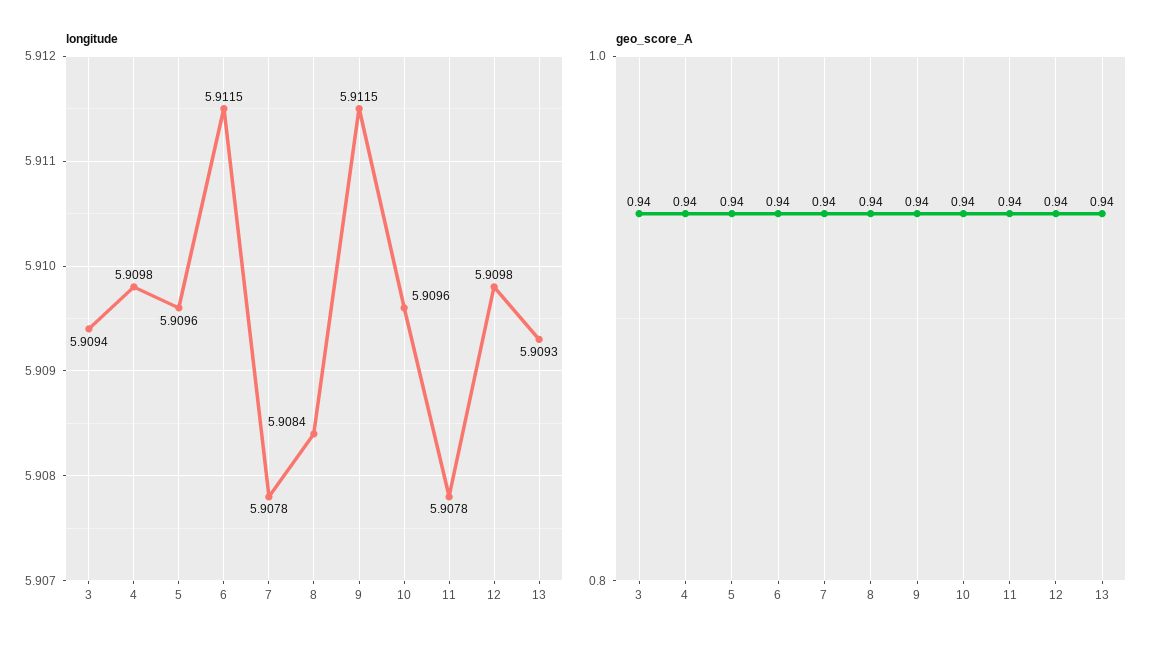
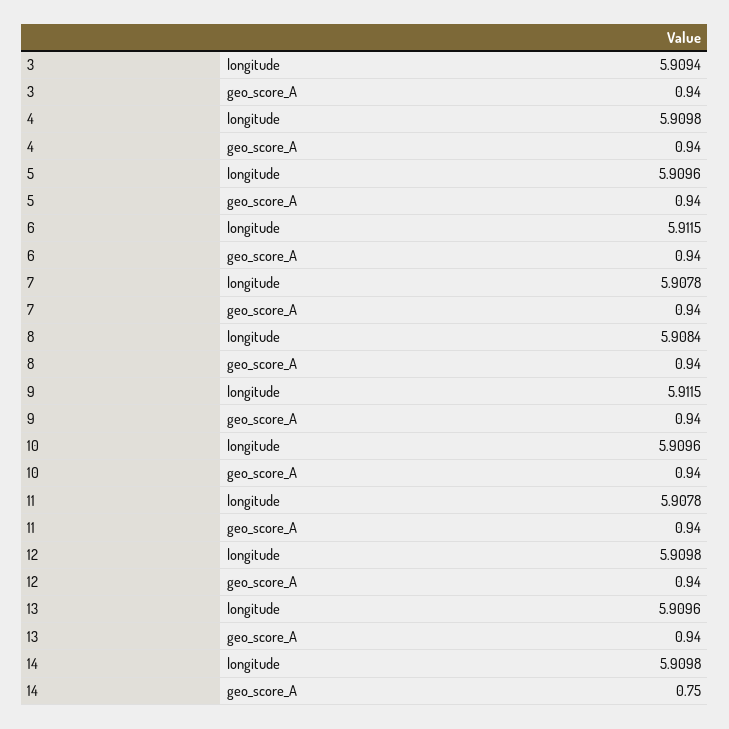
longitude, 13: 5.9093 -> 5.9096
longitude, 14: none -> 5.9098
geo_score_A, 14: none -> 0.75

